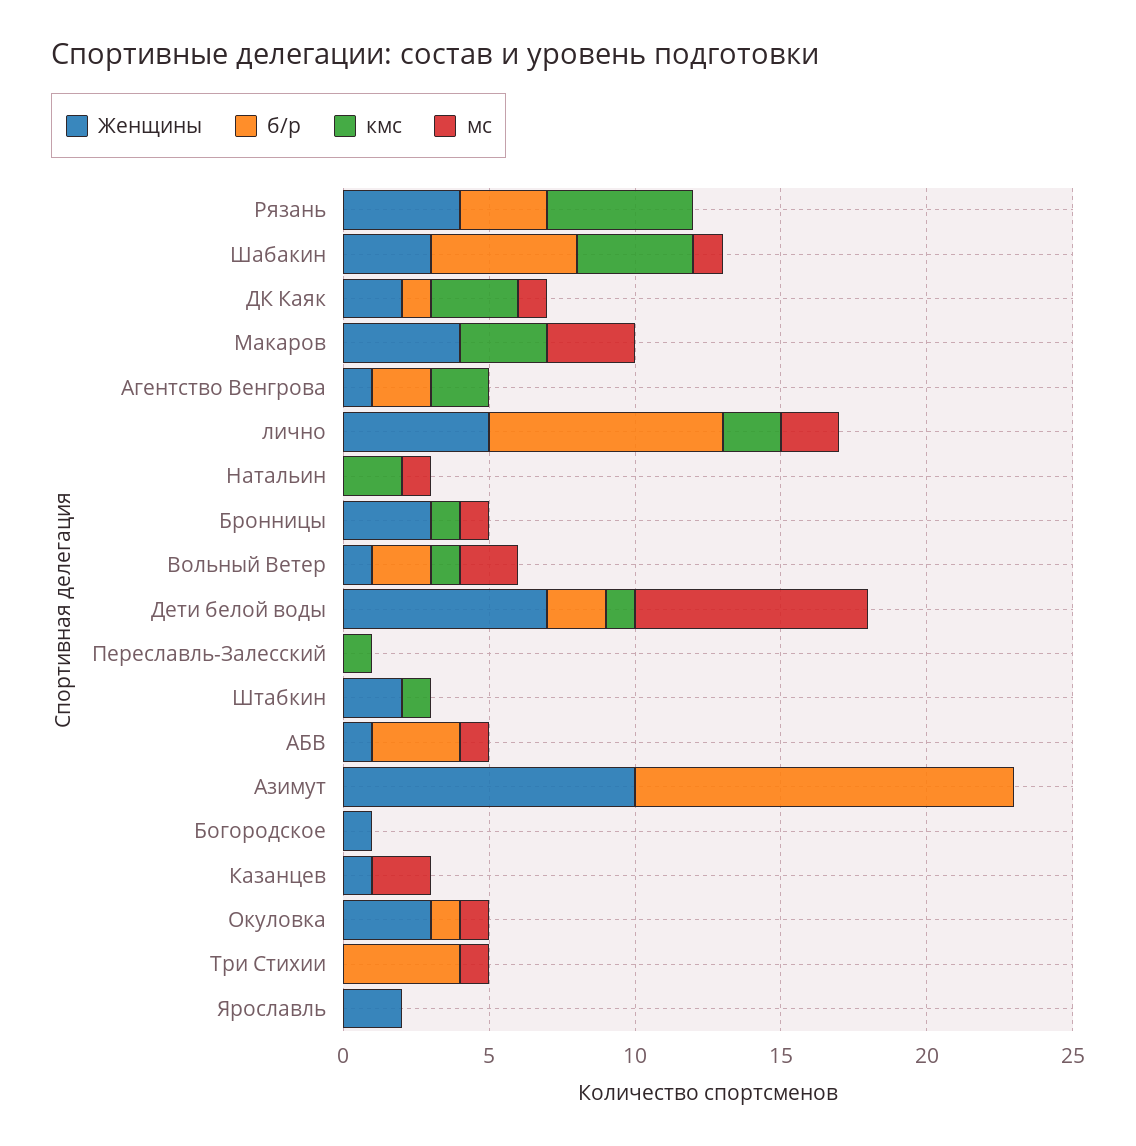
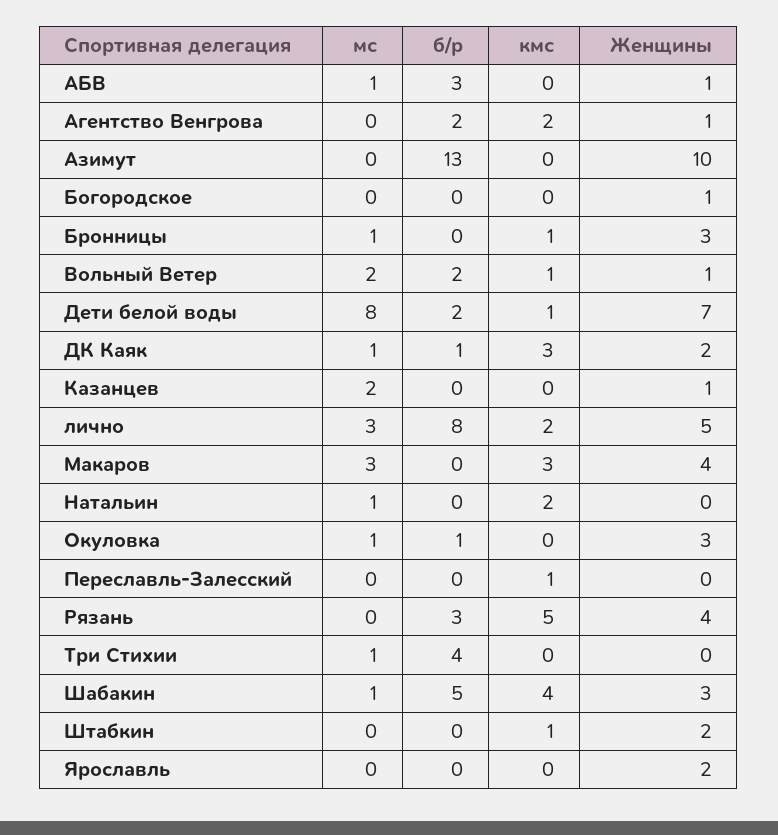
мс, лично: 2 -> 3

